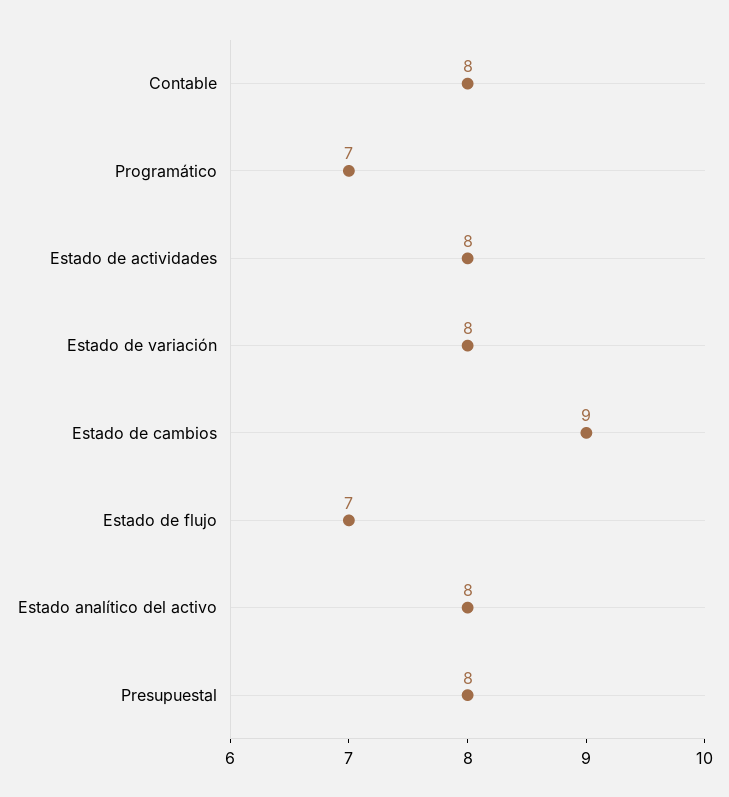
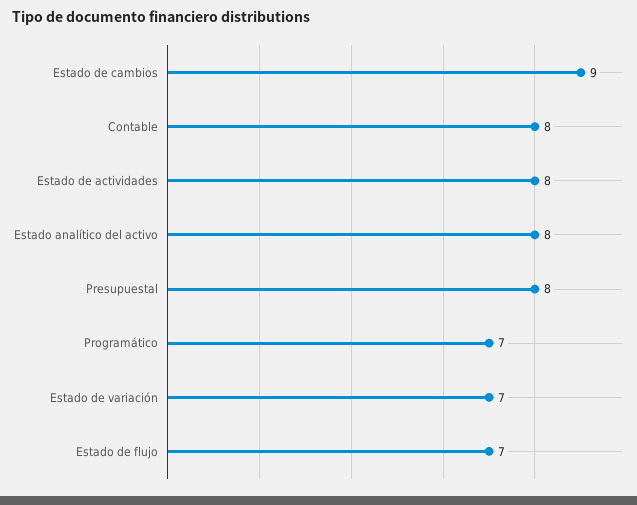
Estado de variación: 8 -> 7

